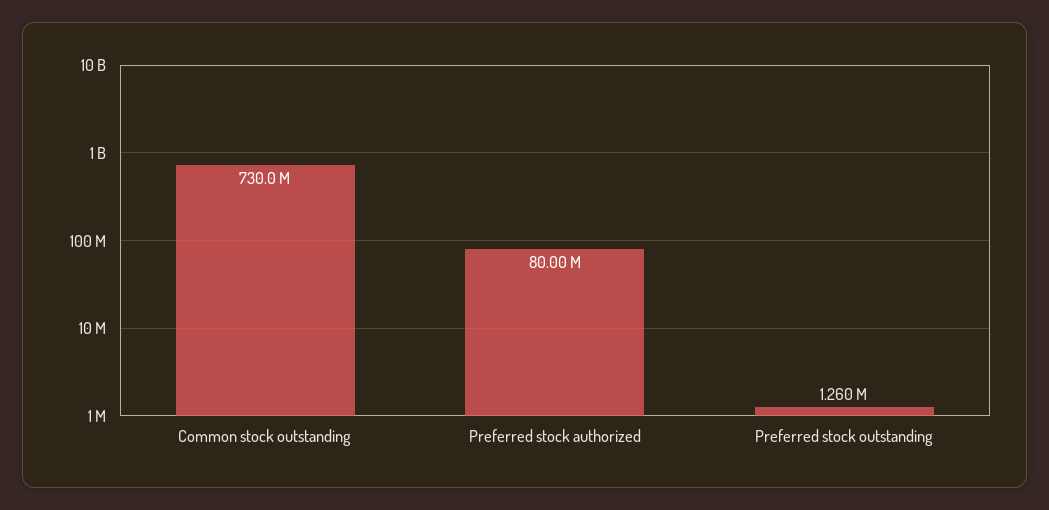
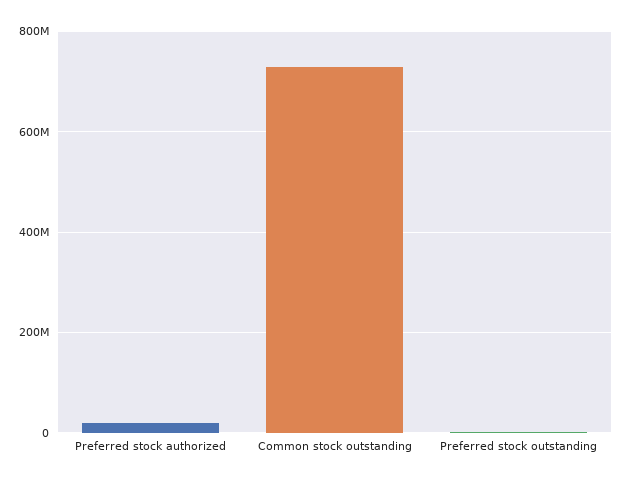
Preferred stock authorized: 80000000 -> 20000000

